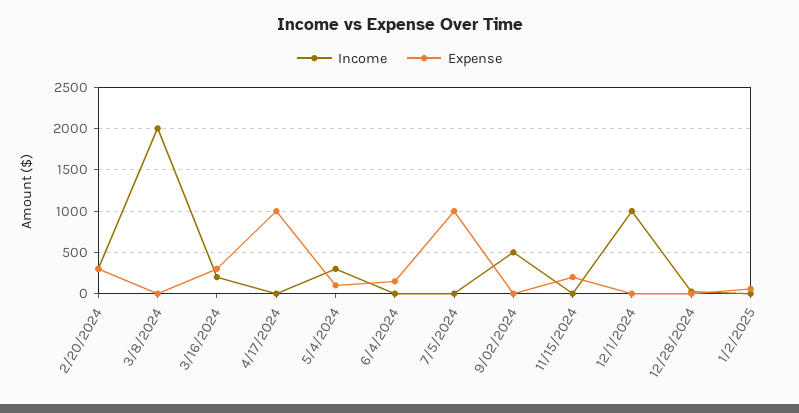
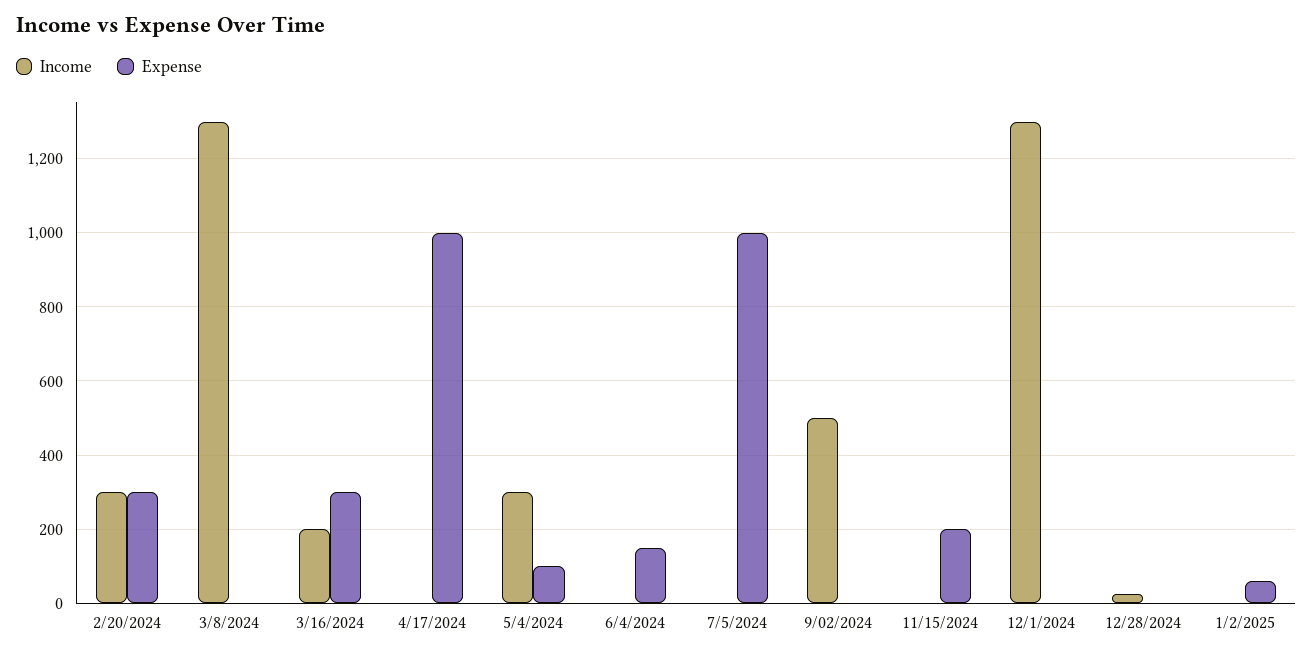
Income, 3/8/2024: 2000 -> 1300
Income, 12/1/2024: 1000 -> 1300

